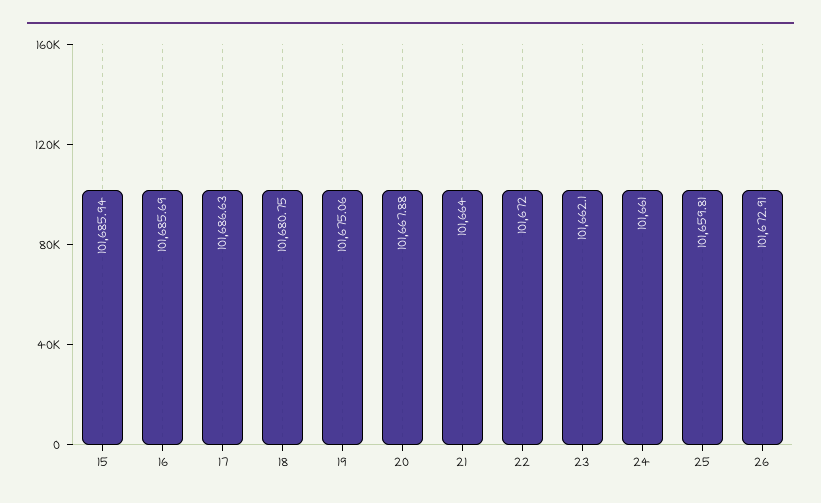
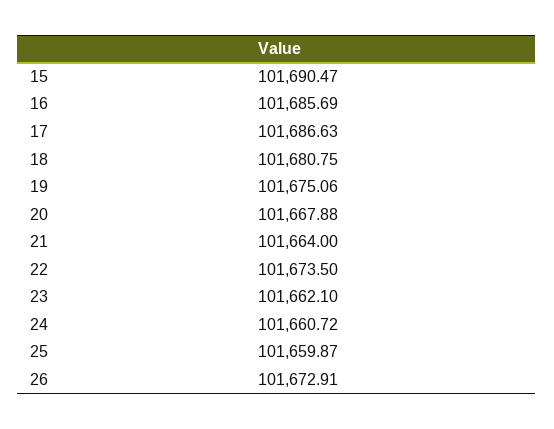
15: 101685.94 -> 101690.47
22: 101672 -> 101673.5
24: 101661 -> 101660.72
25: 101659.81 -> 101659.87

